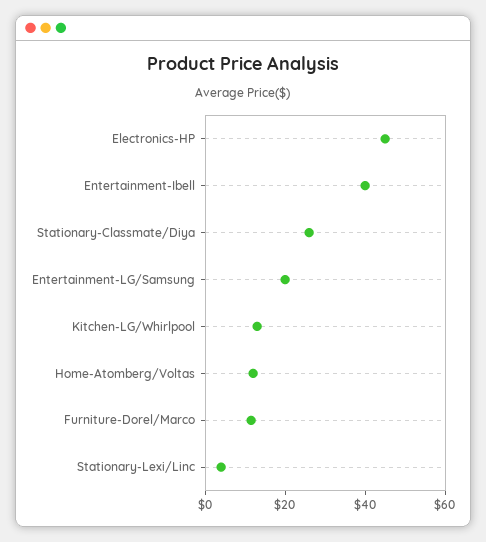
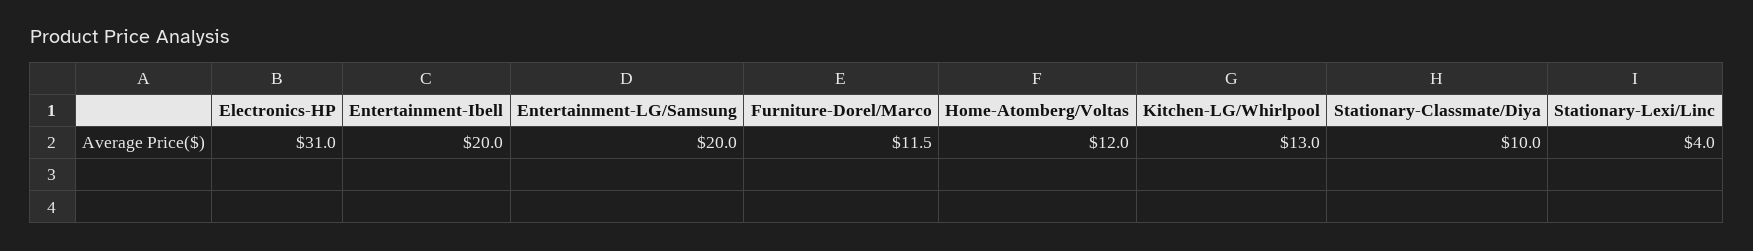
Electronics-HP: 45 -> 31
Entertainment-Ibell: 40 -> 20
Stationary-Classmate/Diya: 25 -> 10

